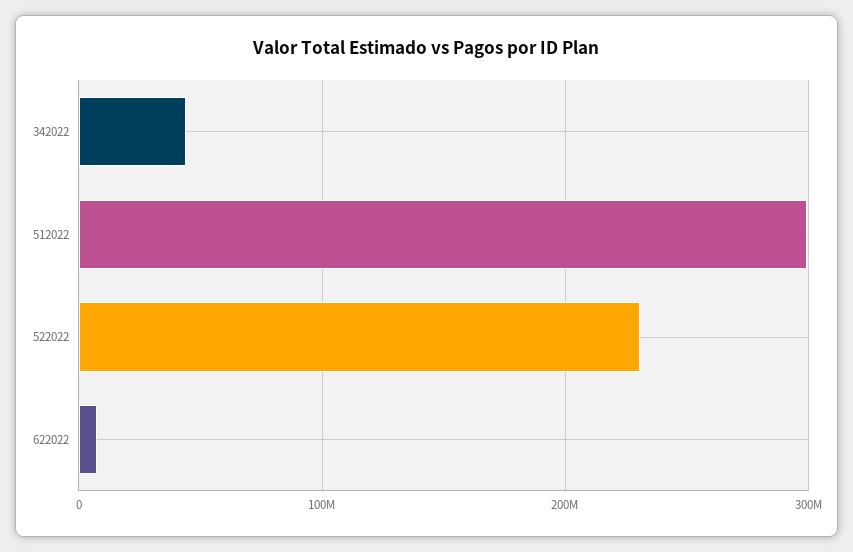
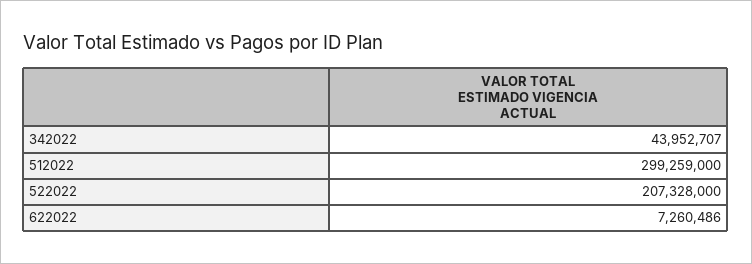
522022: 230000000 -> 207328000

